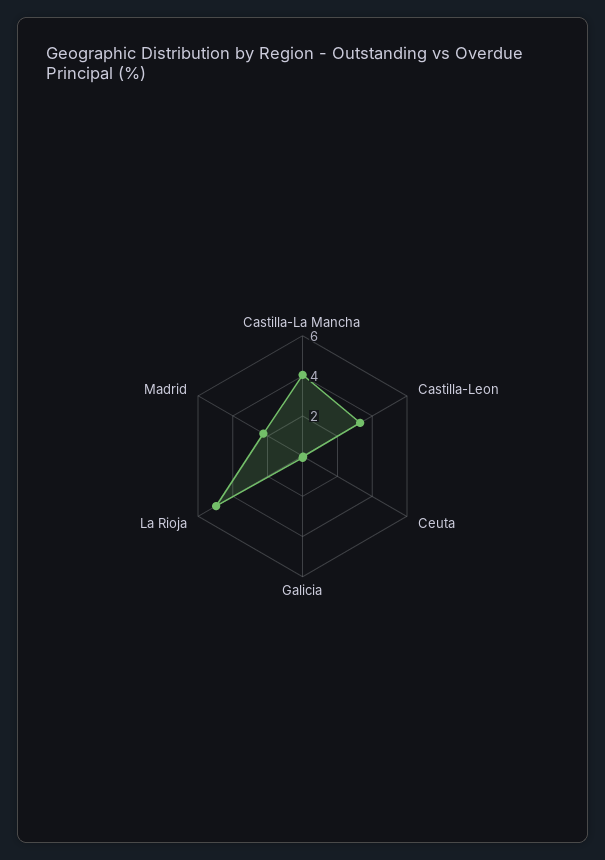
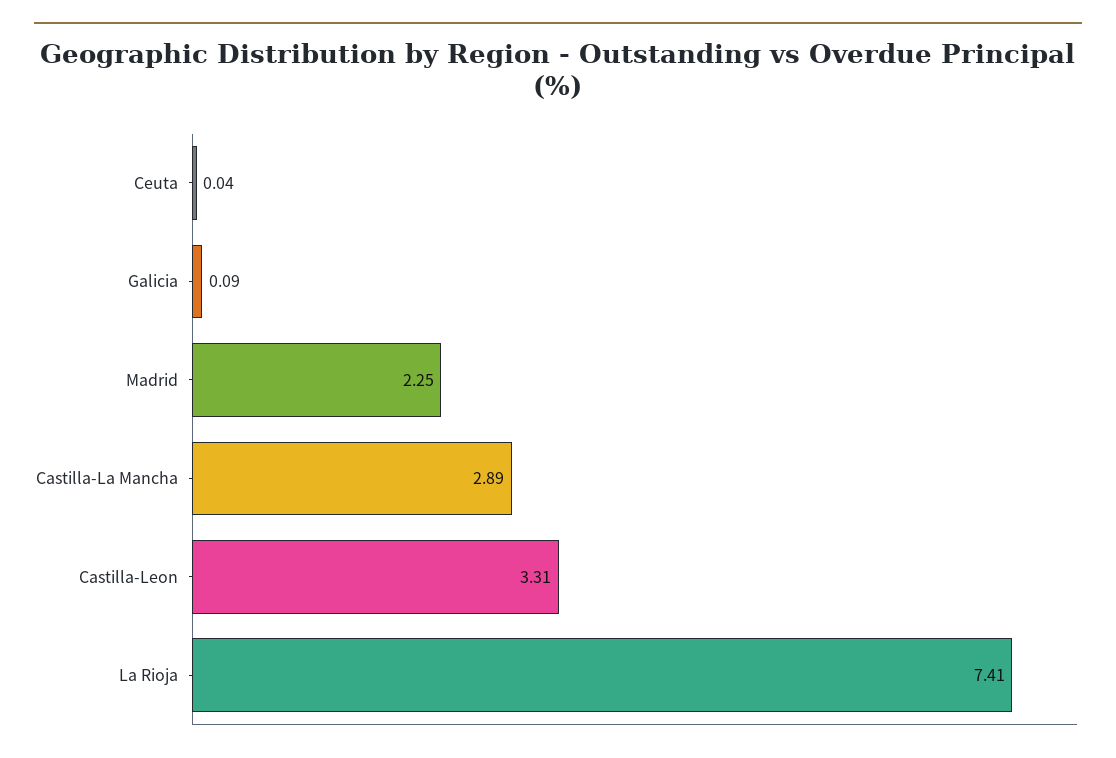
Castilla-La Mancha: 4 -> 2.89
La Rioja: 5 -> 7.41

